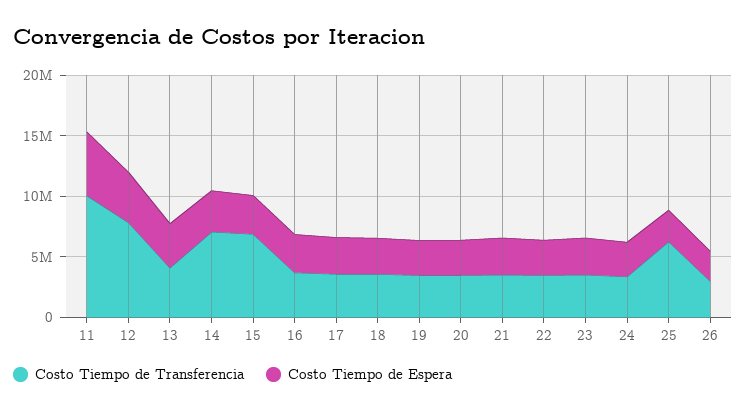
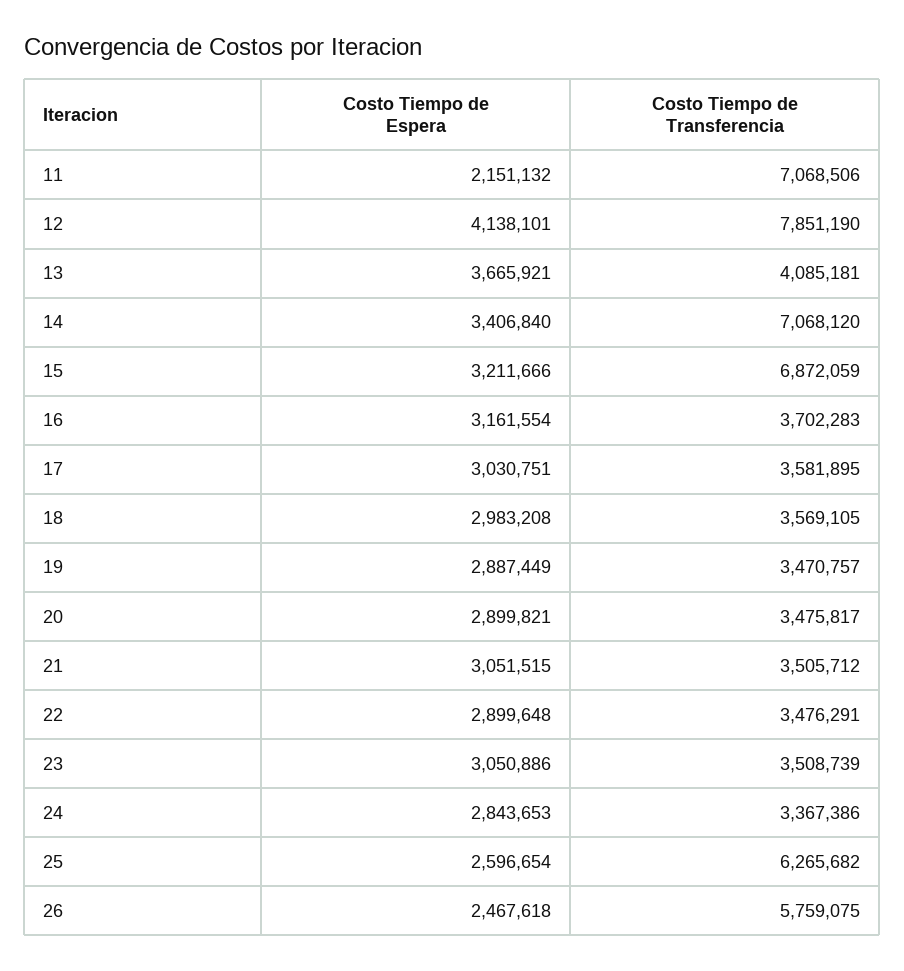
Costo Tiempo de Transferencia, 11: 10000000 -> 7068506
Costo Tiempo de Espera, 11: 5000000 -> 2151132
Costo Tiempo de Transferencia, 26: 3000000 -> 5759075

